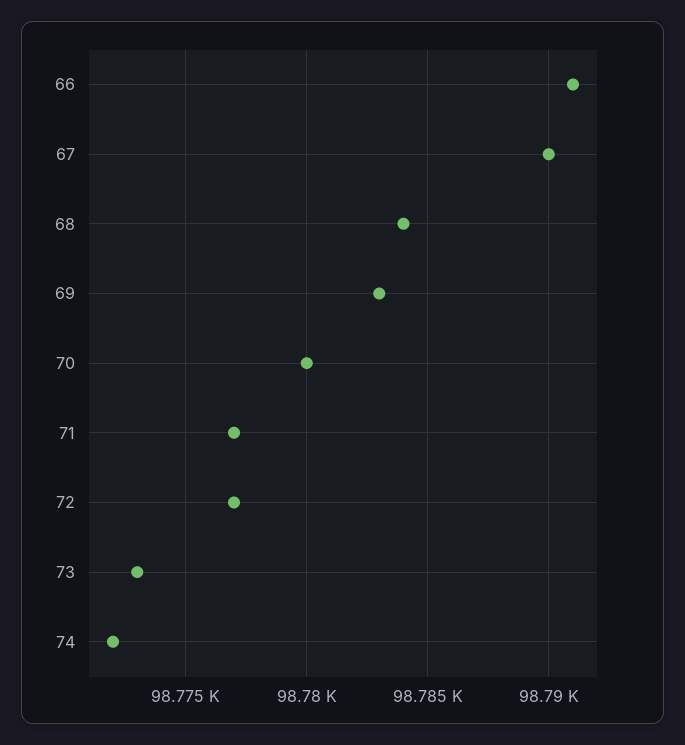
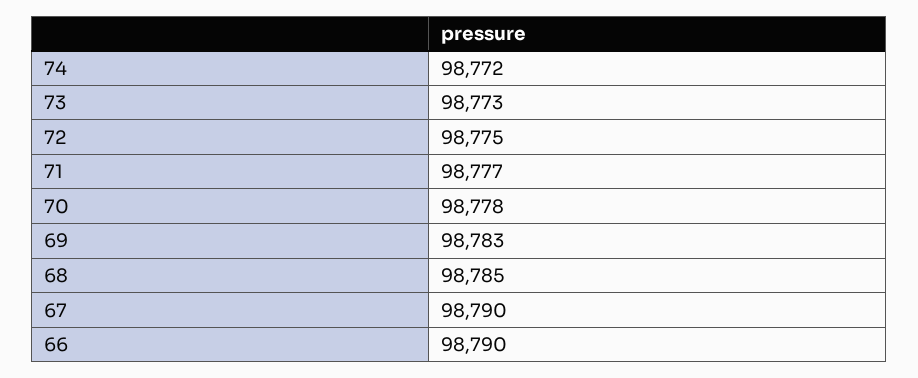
66: 98791 -> 98790
68: 98784 -> 98785
70: 98780 -> 98778
72: 98777 -> 98775

